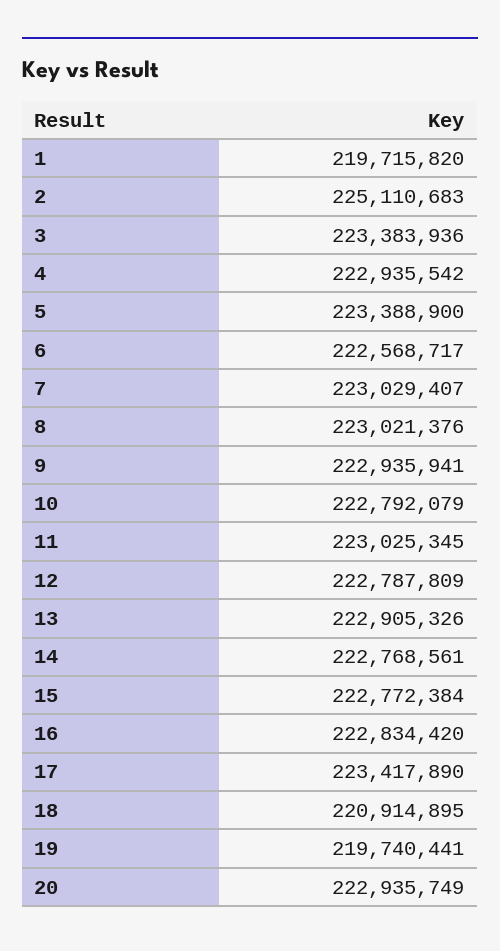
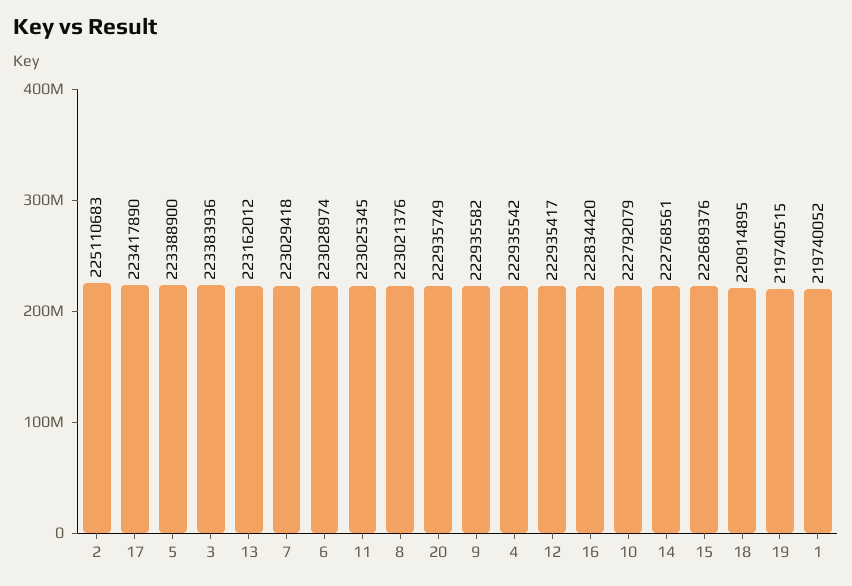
1: 219715820 -> 219740052
6: 222568717 -> 223028974
7: 223029407 -> 223029418
9: 222935941 -> 222935582
12: 222787809 -> 222935417
13: 222905326 -> 223162012
15: 222772384 -> 222689376
19: 219740441 -> 219740515

